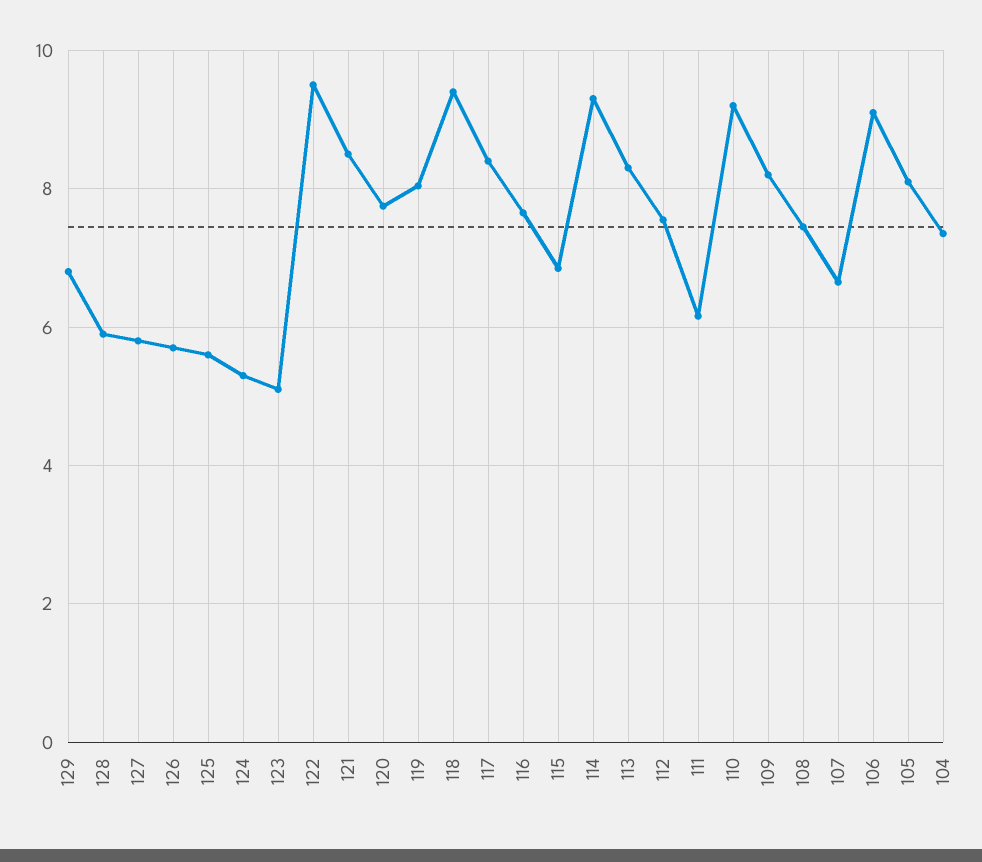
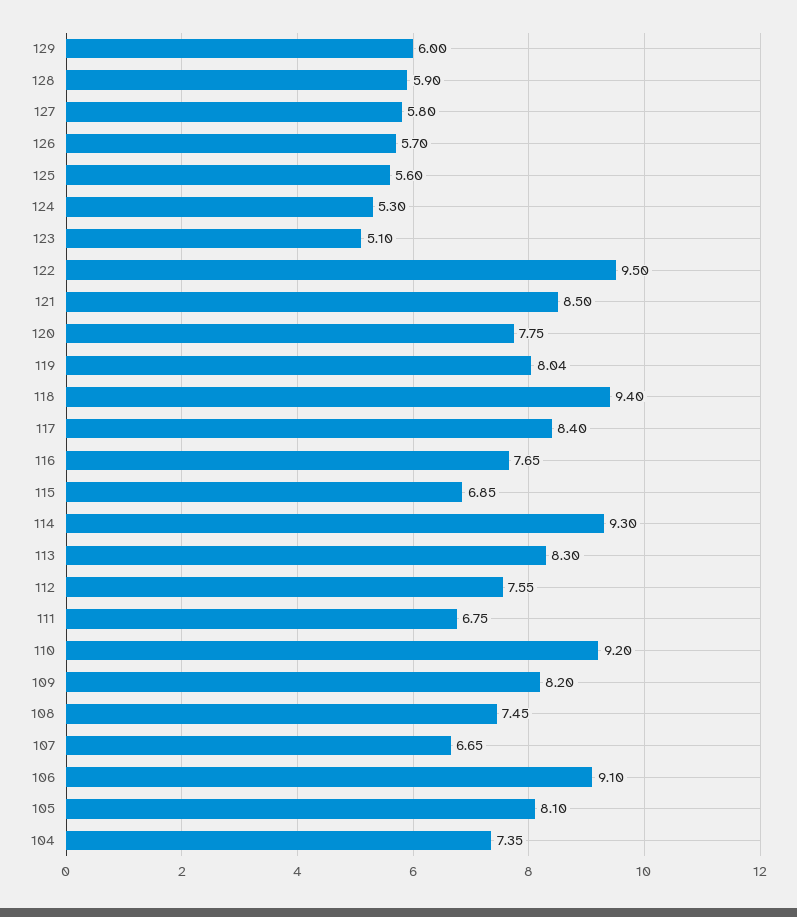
129: 6.8 -> 6
111: 6.2 -> 6.75

